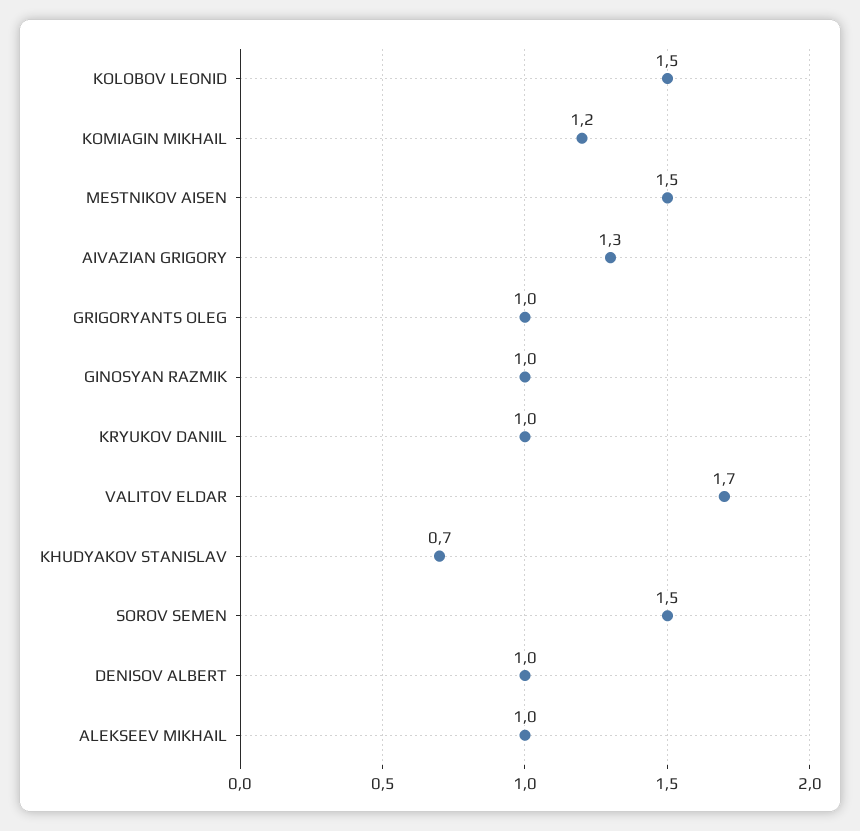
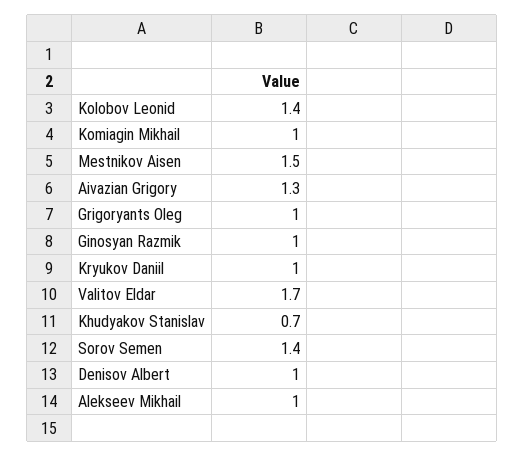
KOLOBOV LEONID: 1.5 -> 1.4
KOMIAGIN MIKHAIL: 1.2 -> 1
SOROV SEMEN: 1.5 -> 1.4

